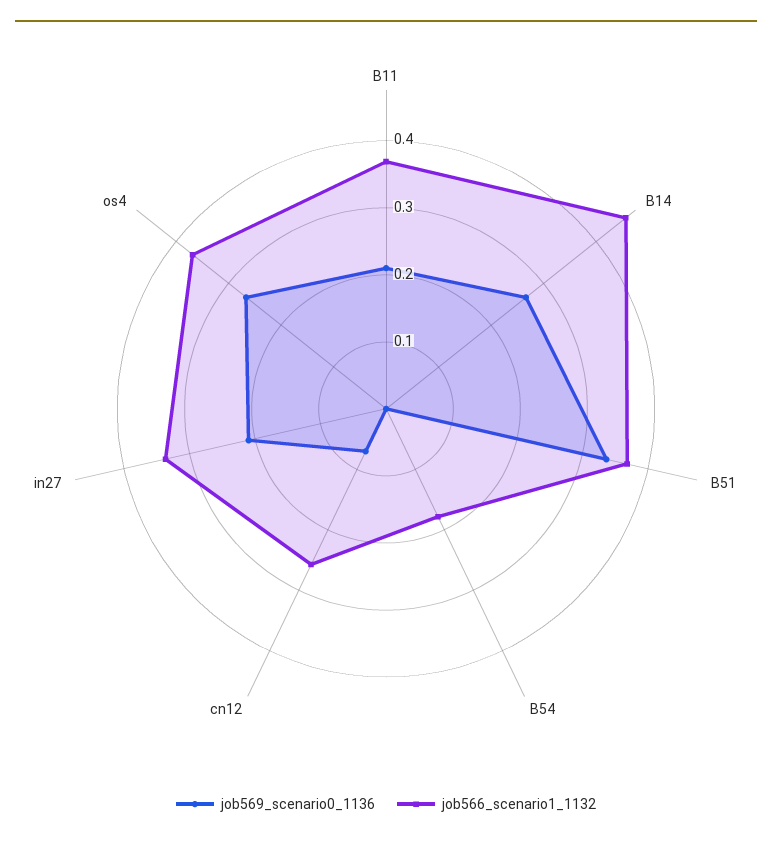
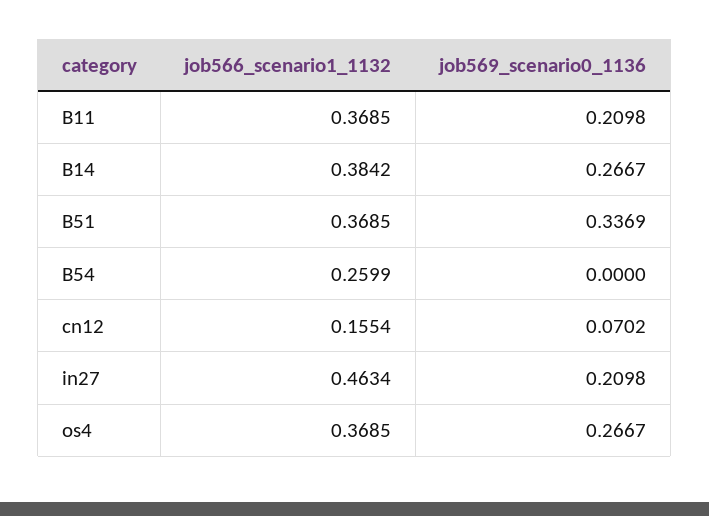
job566_scenario1_1132, B14: 0.46 -> 0.3842
job566_scenario1_1132, B54: 0.18 -> 0.2599
job566_scenario1_1132, cn12: 0.26 -> 0.1554
job566_scenario1_1132, in27: 0.34 -> 0.4634

